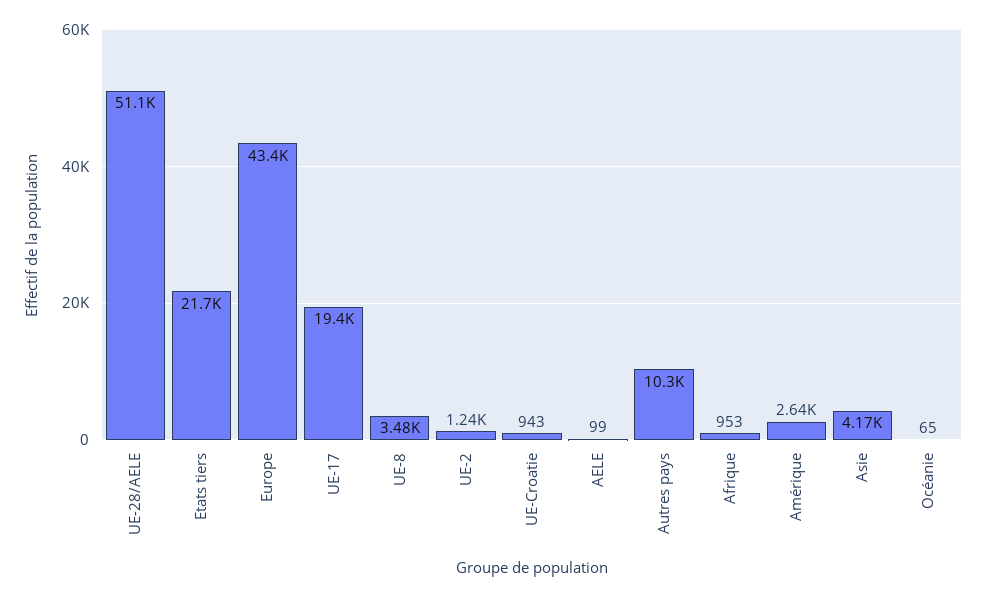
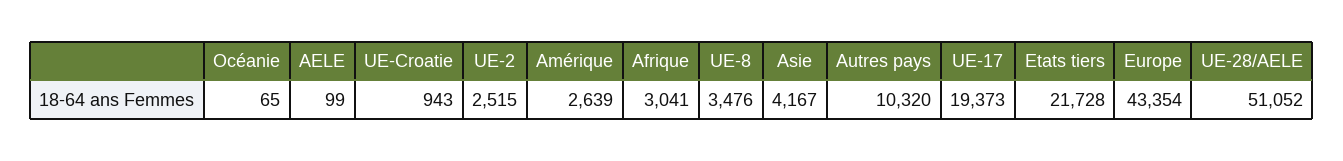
UE-2: 1240 -> 2515
Afrique: 953 -> 3041

